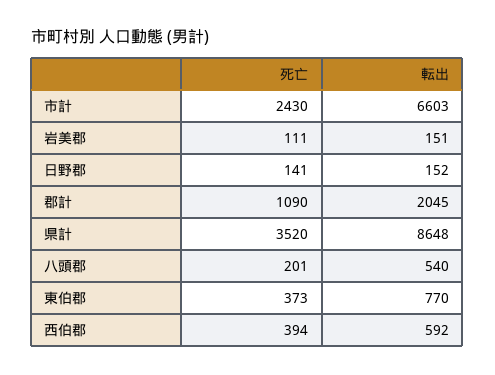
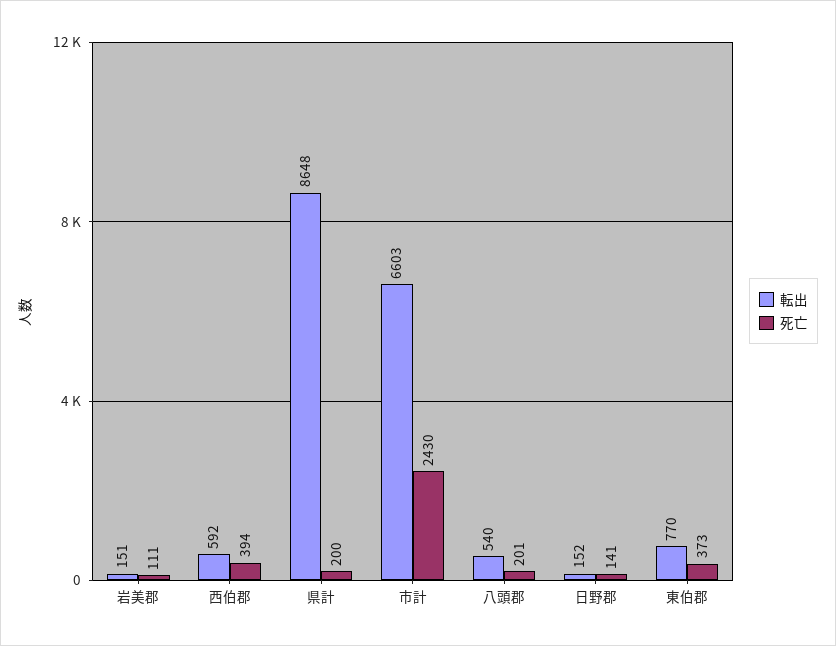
死亡, 郡計: 1090 -> none
転出, 郡計: 2045 -> none
死亡, 県計: 3520 -> 200

